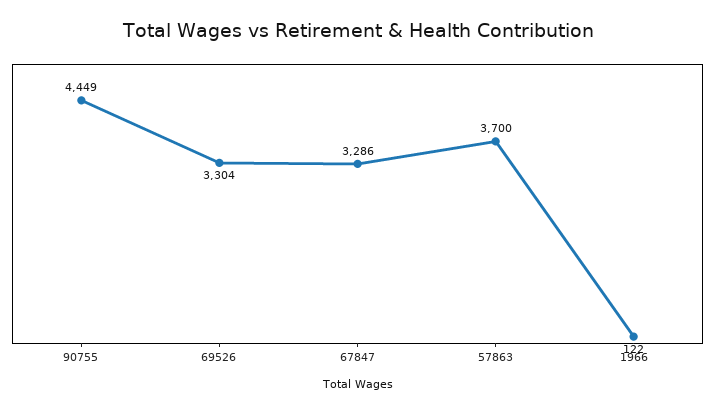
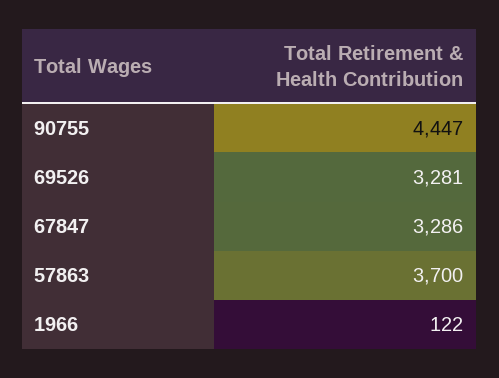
90755: 4449 -> 4447
69526: 3304 -> 3281

